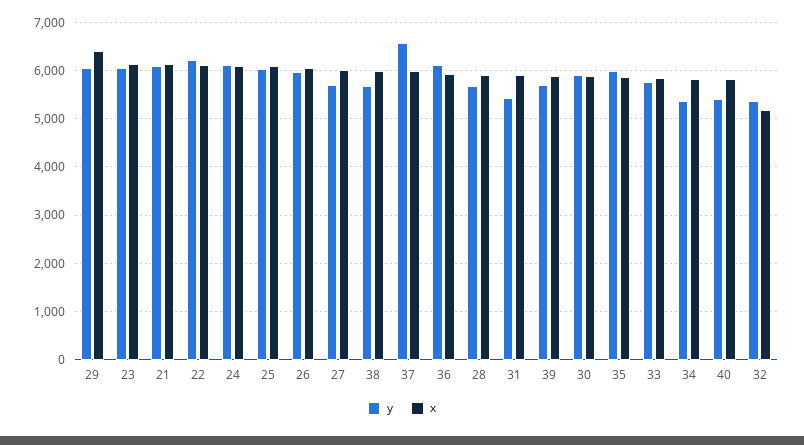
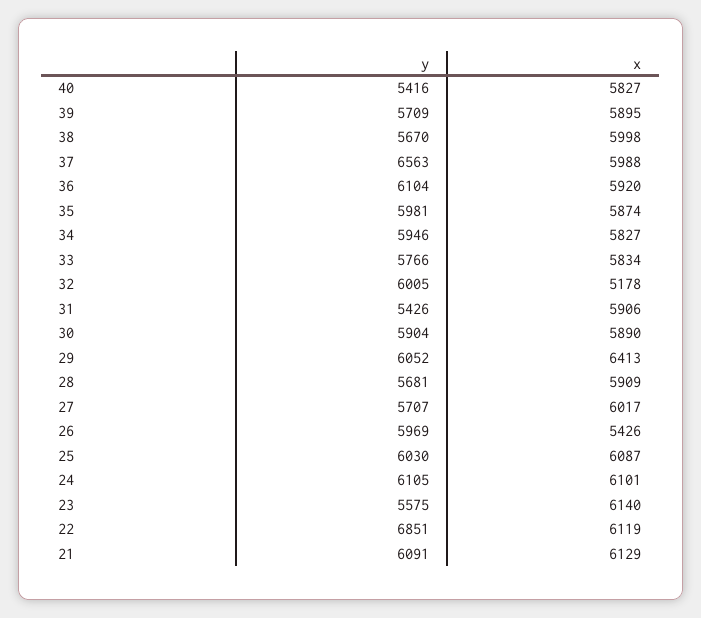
y, 23: 6000 -> 5575
y, 22: 6200 -> 6851
x, 26: 6000 -> 5426
y, 34: 5400 -> 5946
y, 32: 5400 -> 6005

